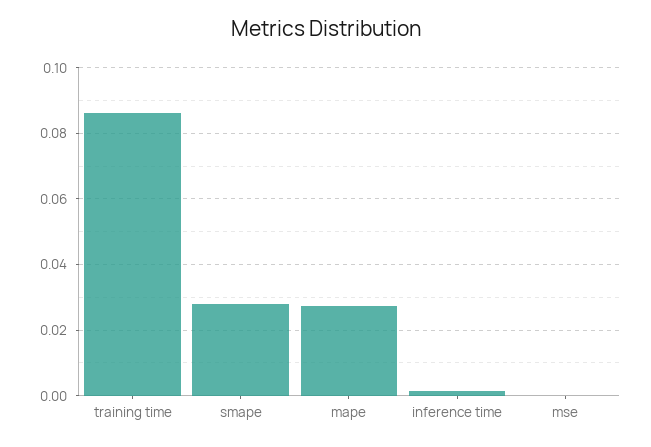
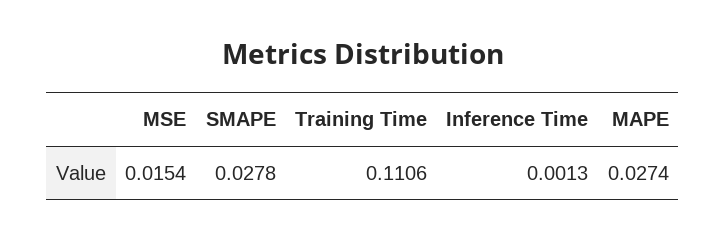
training time: 0.086 -> 0.1106
mse: 0 -> 0.0154

